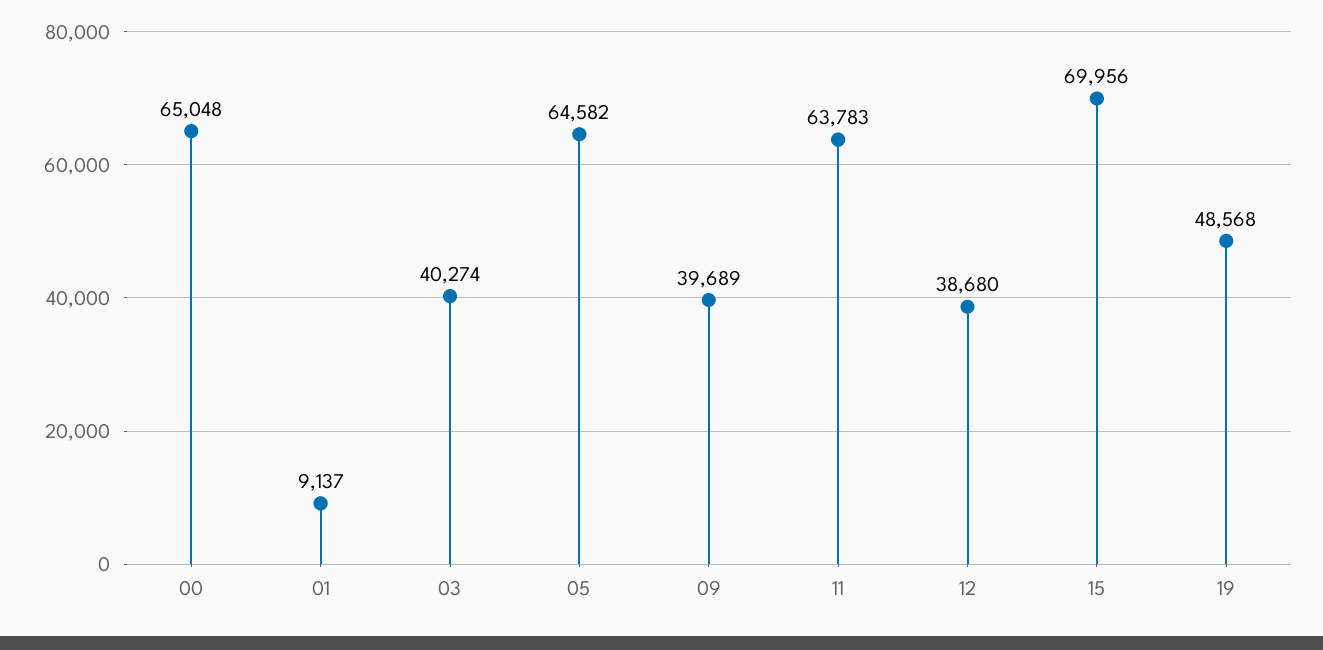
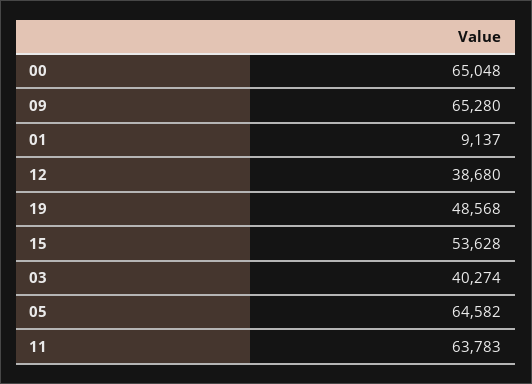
09: 39689 -> 65280
15: 69956 -> 53628

